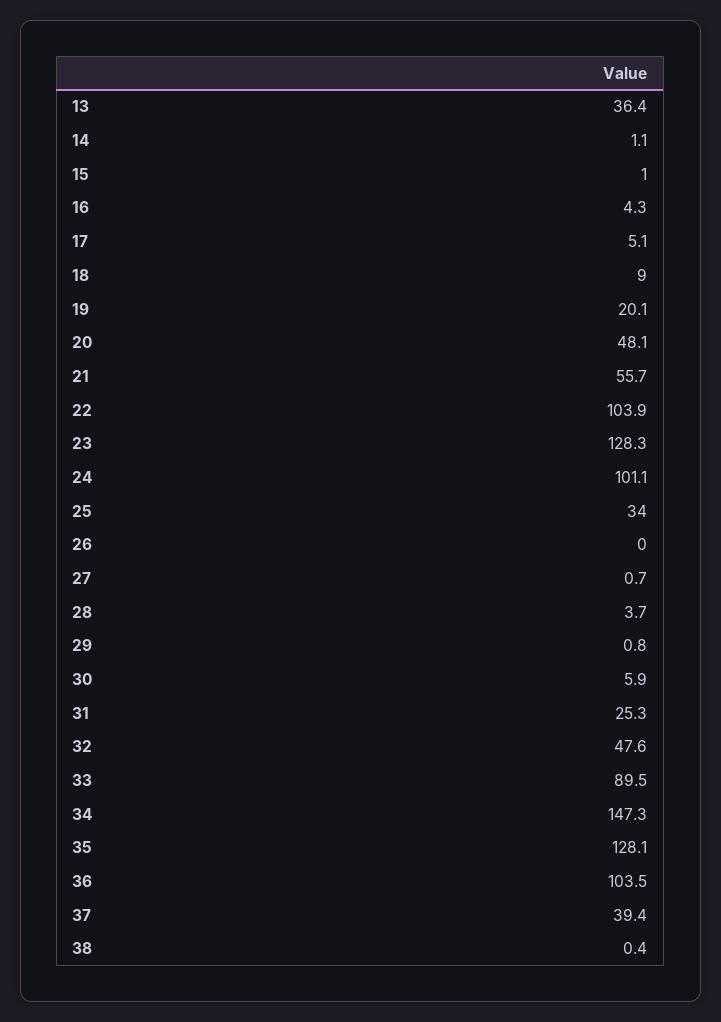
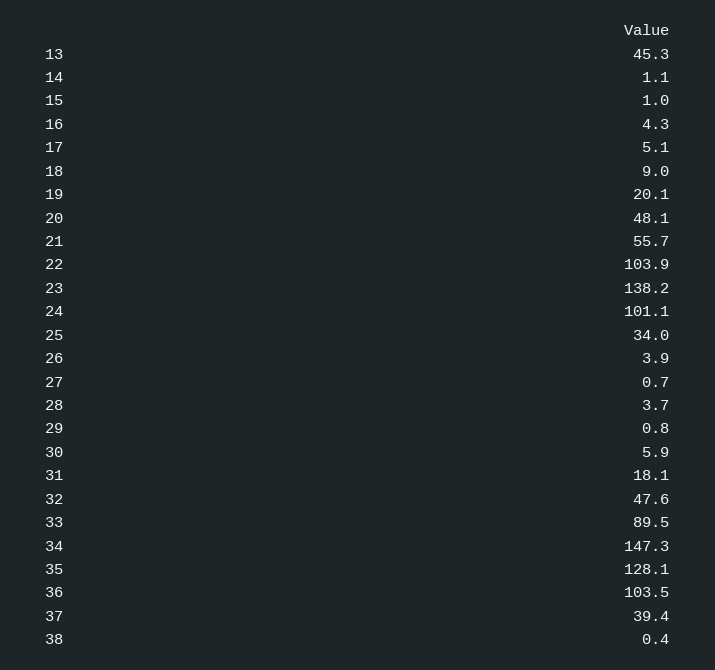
13: 36.4 -> 45.3
23: 128.3 -> 138.2
26: 0 -> 3.9
31: 25.3 -> 18.1

